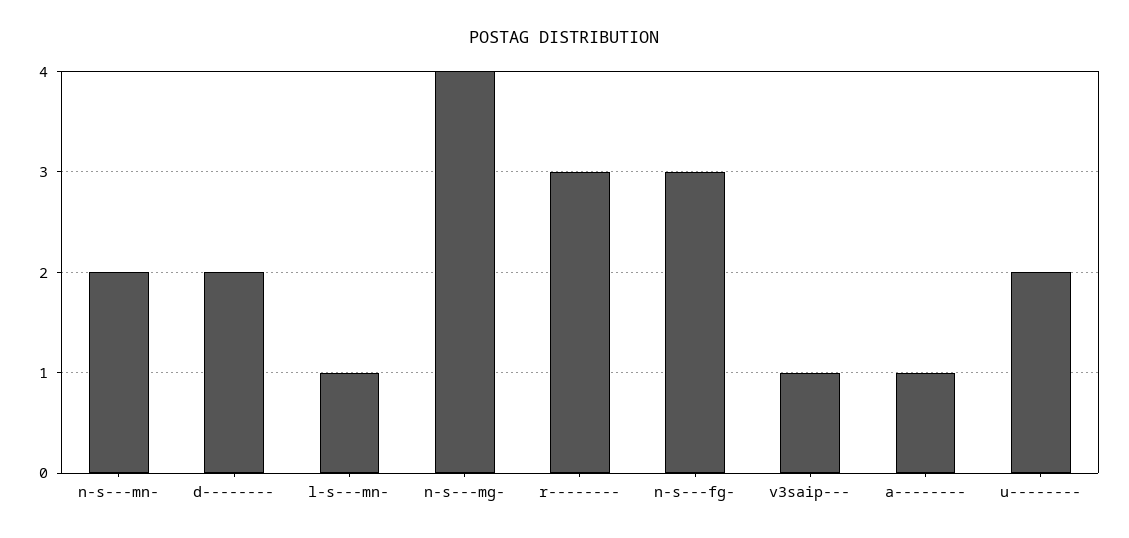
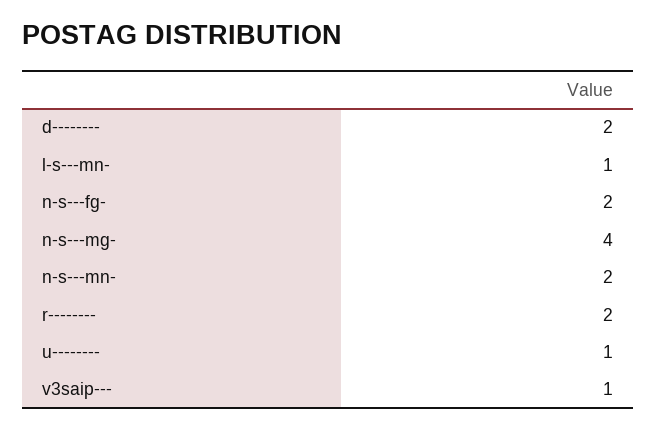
r--------: 3 -> 2
n-s---fg-: 3 -> 2
a--------: 1 -> none
u--------: 2 -> 1

